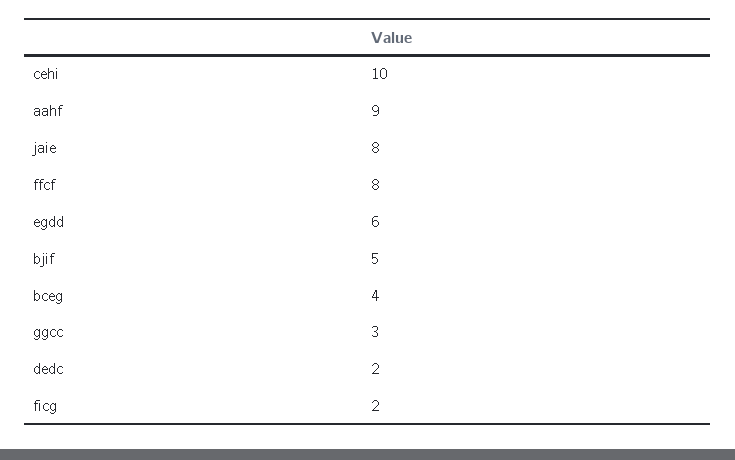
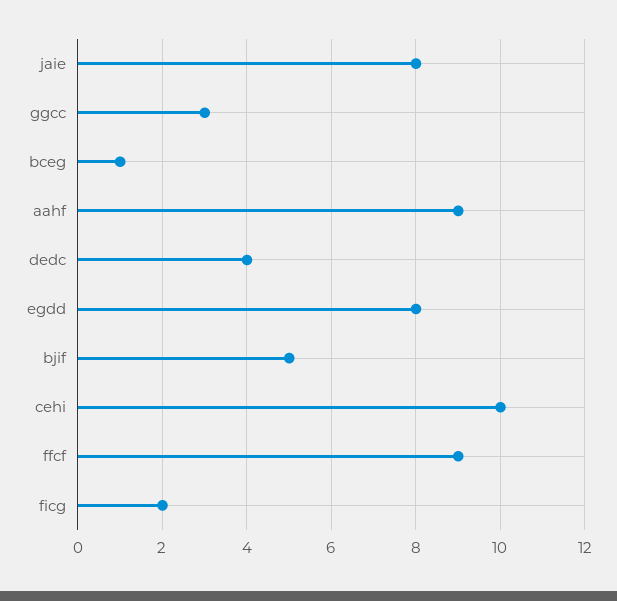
ffcf: 8 -> 9
egdd: 6 -> 8
bceg: 4 -> 1
dedc: 2 -> 4

